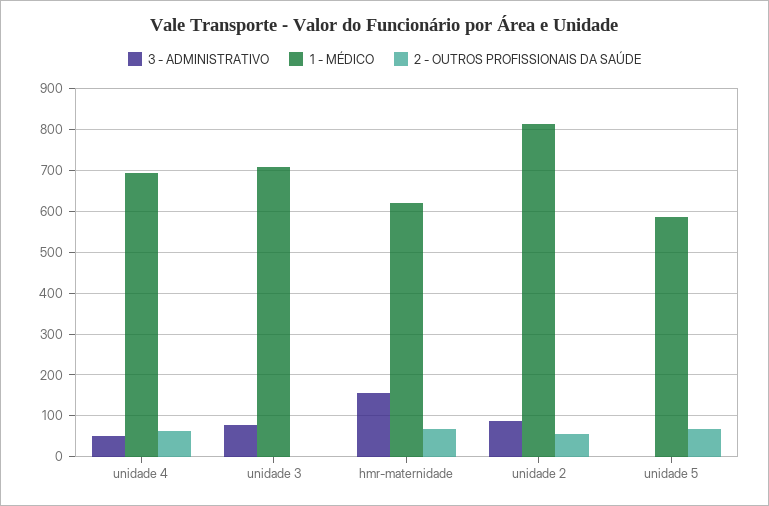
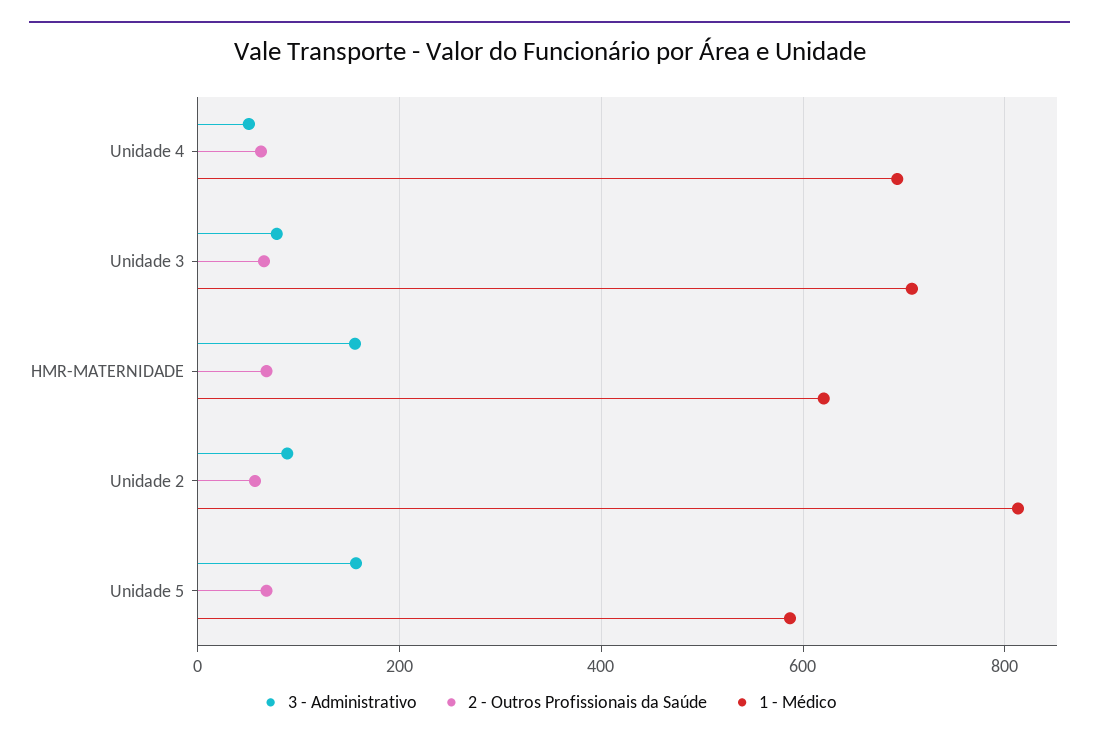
2 - OUTROS PROFISSIONAIS DA SAÚDE, unidade 3: 0 -> 60
3 - ADMINISTRATIVO, unidade 5: 0 -> 160

